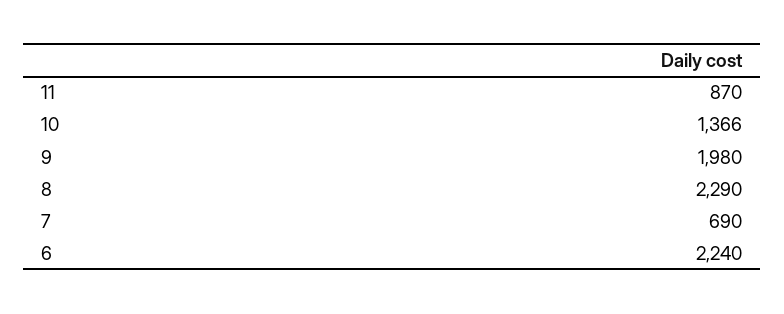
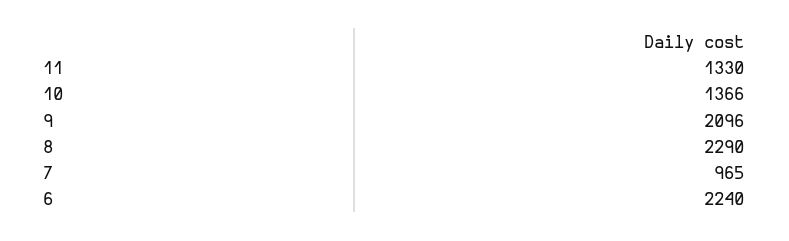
11: 870 -> 1330
9: 1980 -> 2096
7: 690 -> 965

